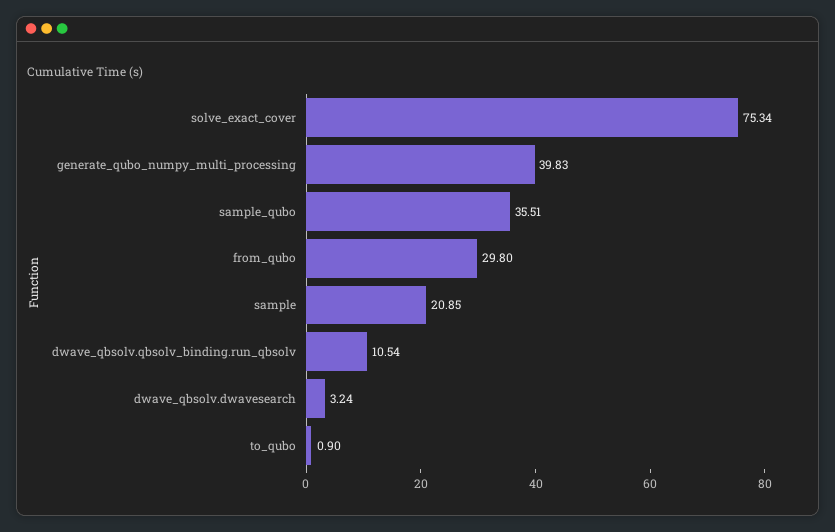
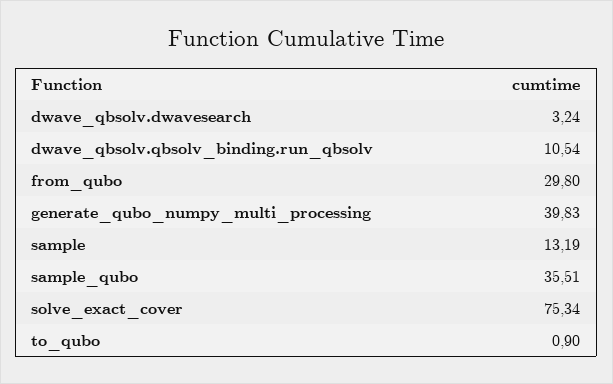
sample: 20.85 -> 13.19

